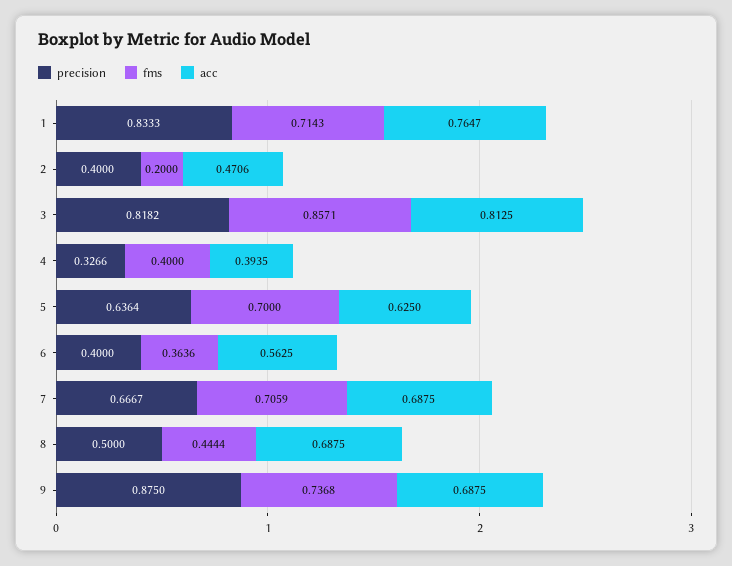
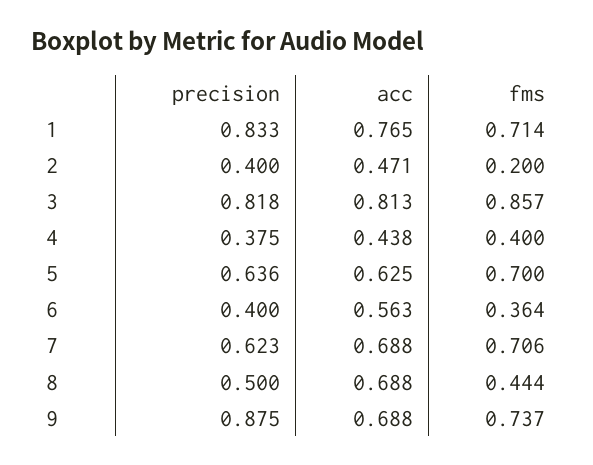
precision, 4: 0.3266 -> 0.375
acc, 4: 0.3935 -> 0.438
precision, 7: 0.6667 -> 0.623

